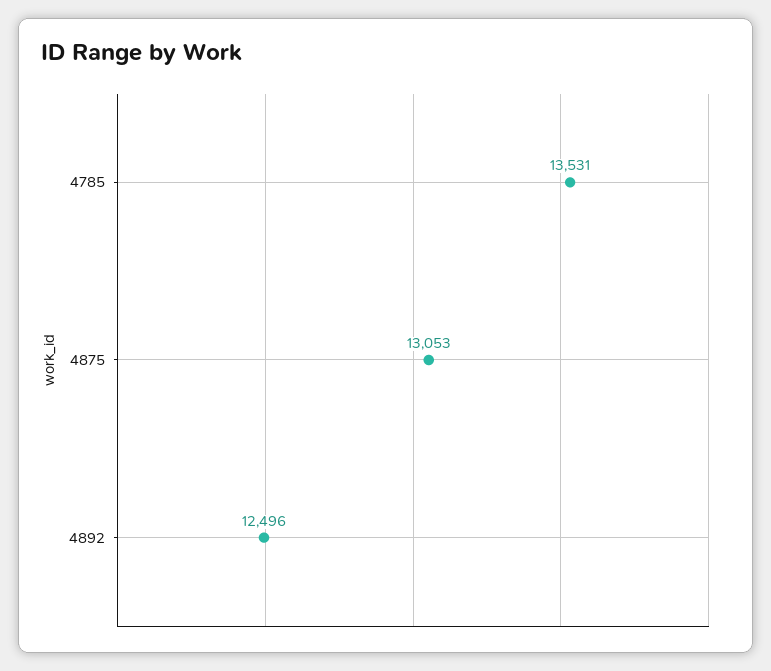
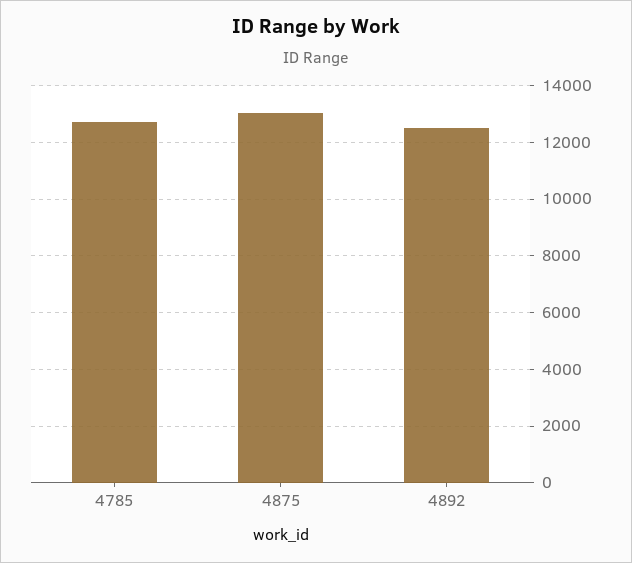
4785: 13531 -> 12750

